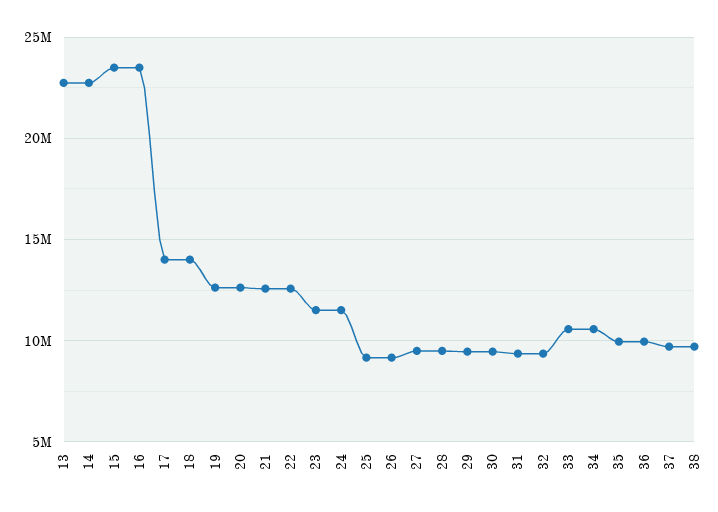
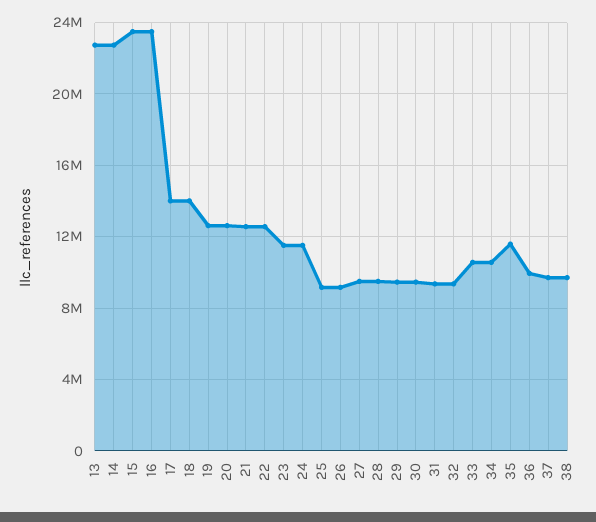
35: 10000000 -> 11500000

